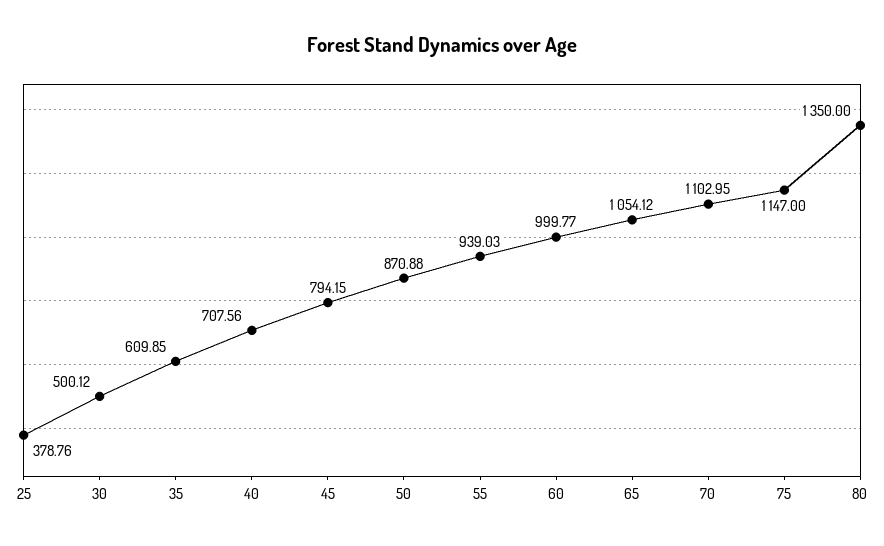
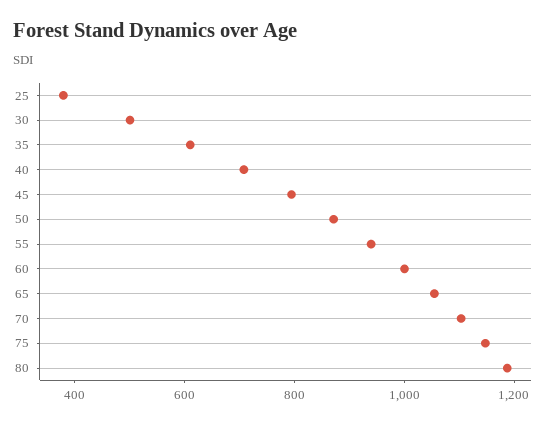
80: 1350 -> 1200

